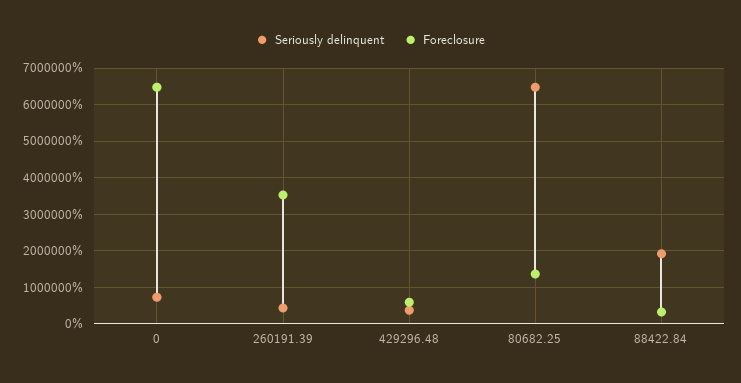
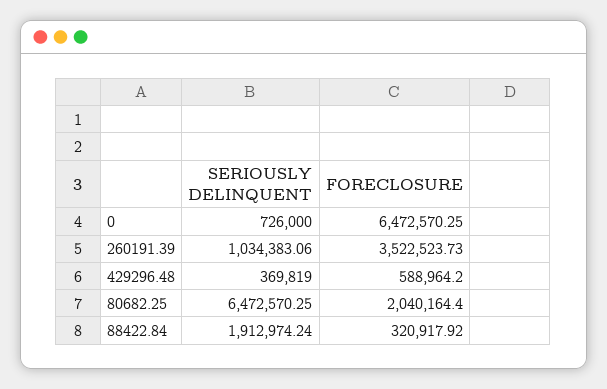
Seriously delinquent, 260191.39: 400000 -> 1034383.06
Foreclosure, 80682.25: 1400000 -> 2040164.4

